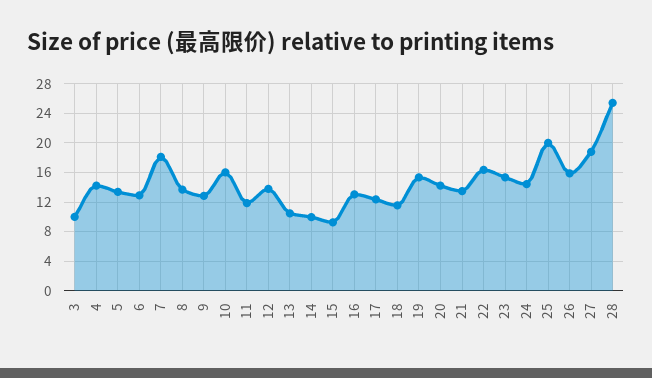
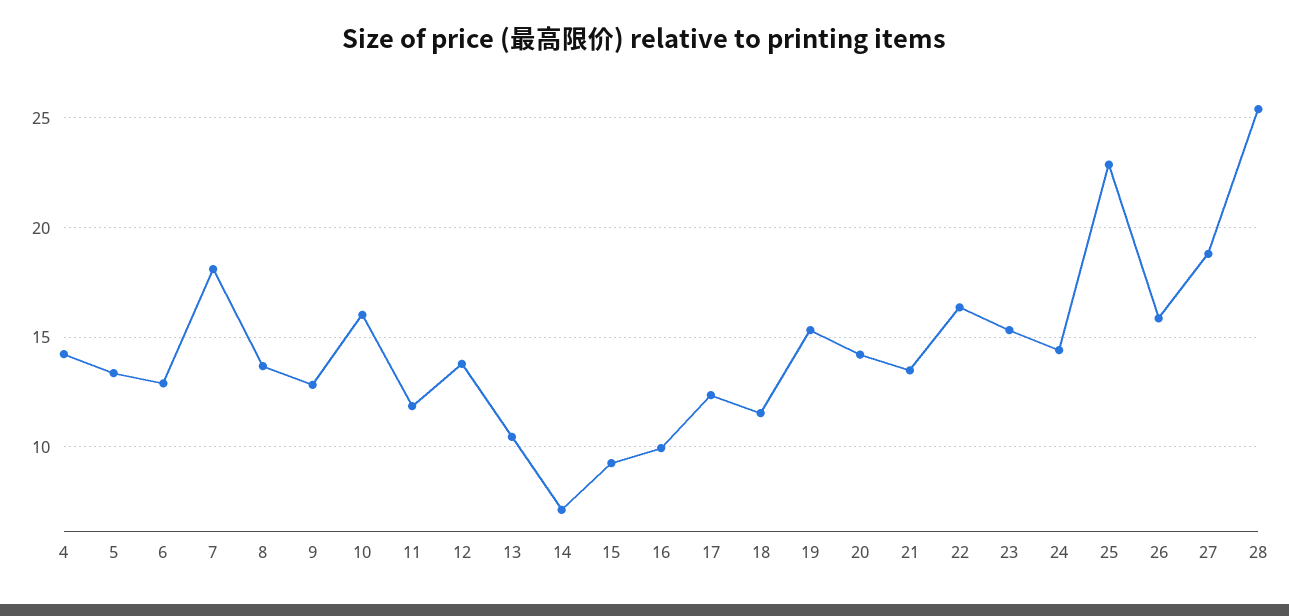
3: 10 -> none
14: 10 -> 7
16: 13 -> 10
25: 20 -> 23

